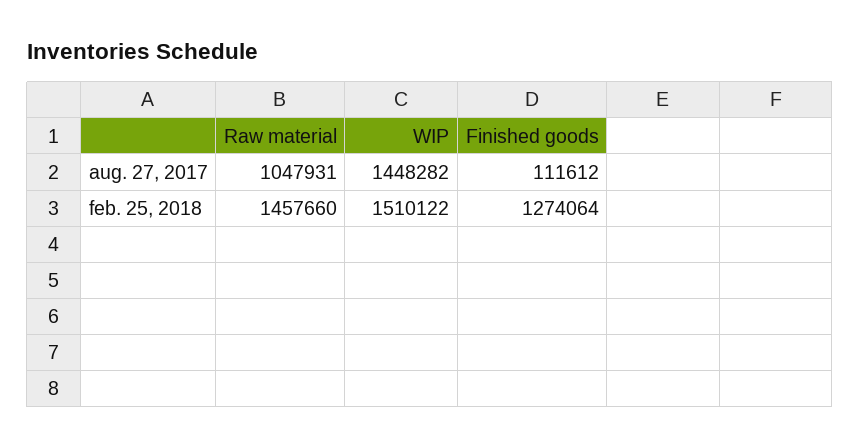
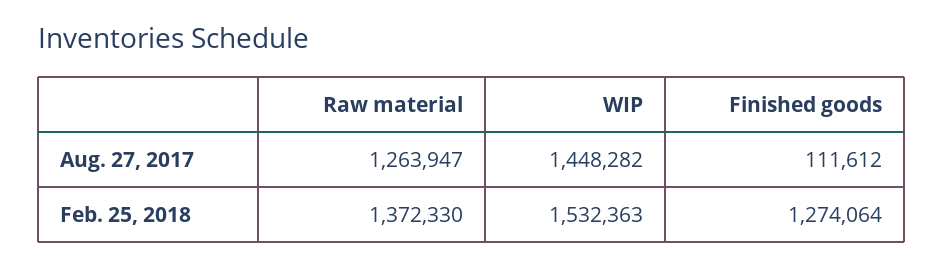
Raw material, aug. 27, 2017: 1047931 -> 1263947
Raw material, feb. 25, 2018: 1457660 -> 1372330
WIP, feb. 25, 2018: 1510122 -> 1532363

